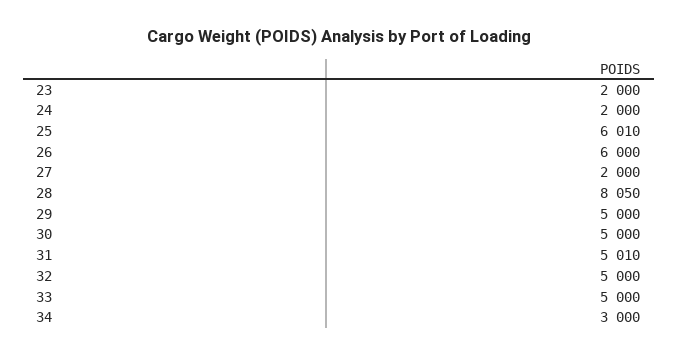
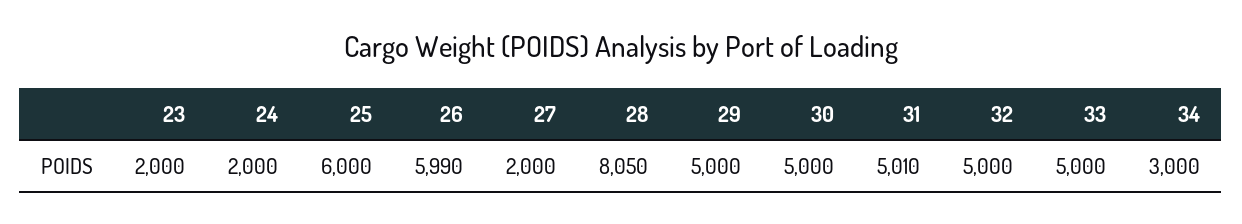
25: 6010 -> 6000
26: 6000 -> 5990

